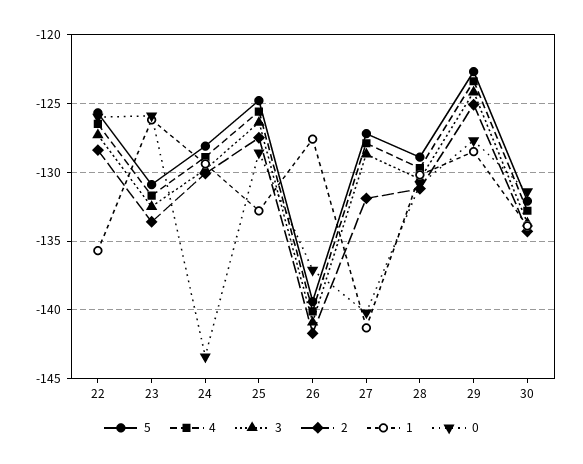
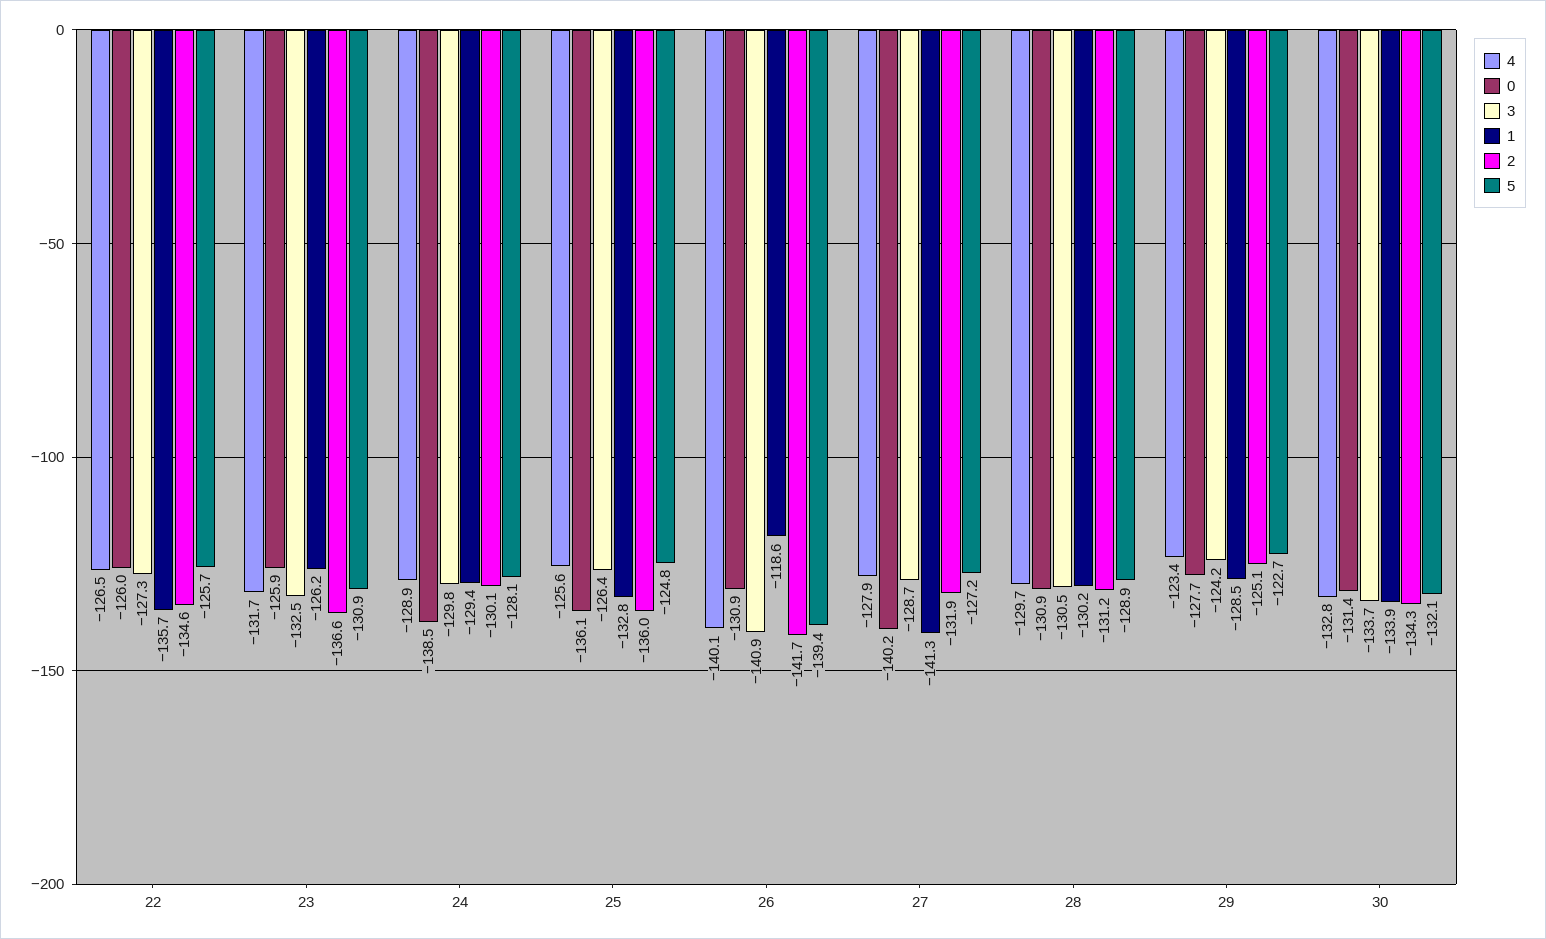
2, 22: -128.5 -> -134.6
2, 23: -133.5 -> -136.6
0, 24: -143.5 -> -138.5
2, 25: -127.5 -> -136
0, 25: -128.5 -> -136.1
1, 26: -127.5 -> -118.6
0, 26: -137 -> -130.9

